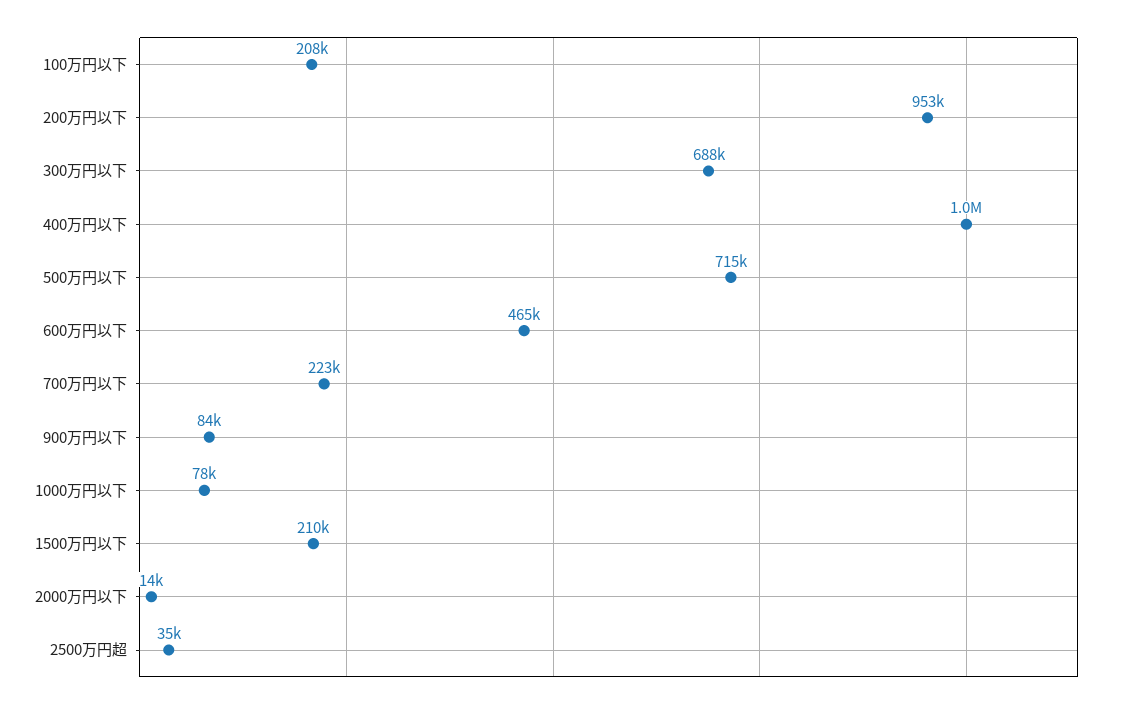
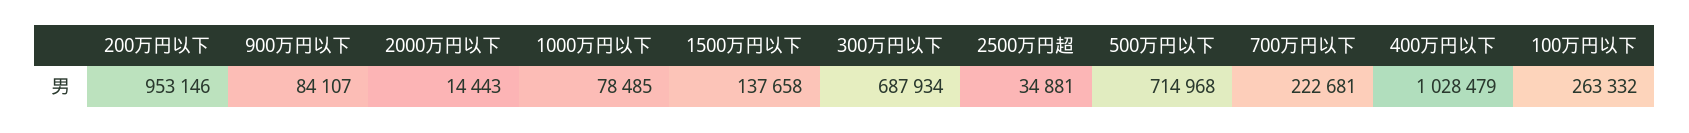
100万円以下: 208000 -> 263332
600万円以下: 465000 -> none
1500万円以下: 210000 -> 137658

